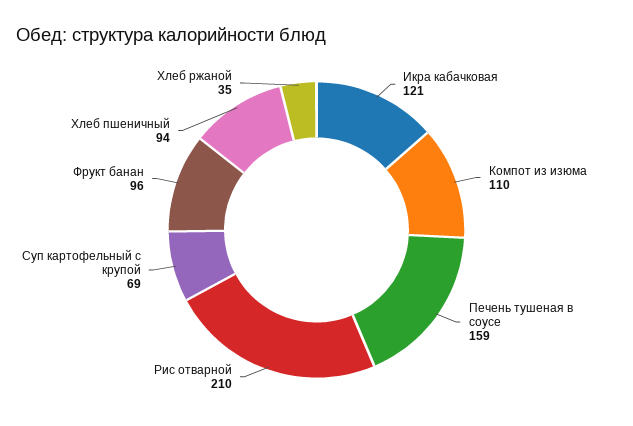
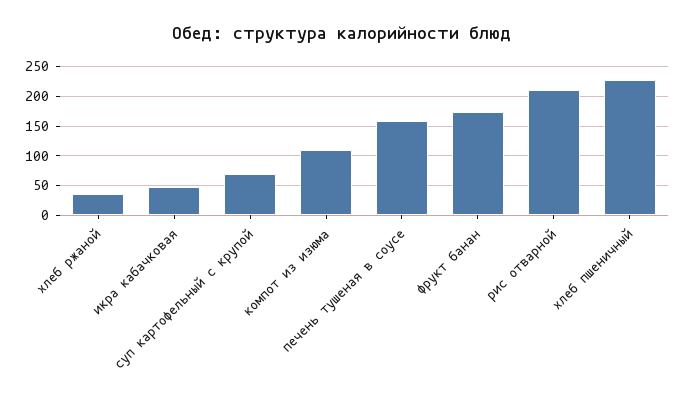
Икра кабачковая: 121 -> 50
Фрукт банан: 96 -> 175
Хлеб пшеничный: 94 -> 225

